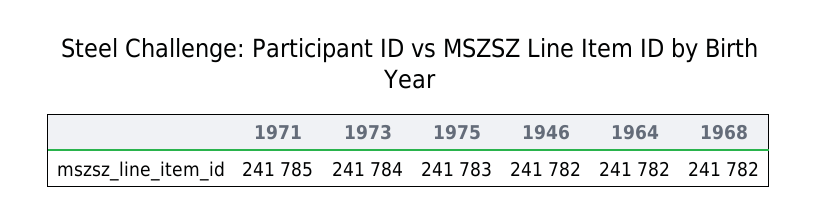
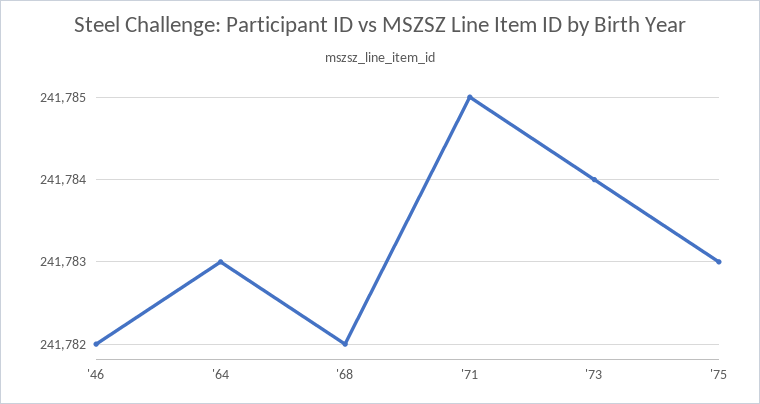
1964: 241782 -> 241783

